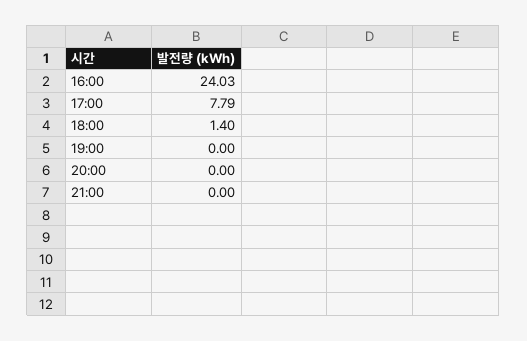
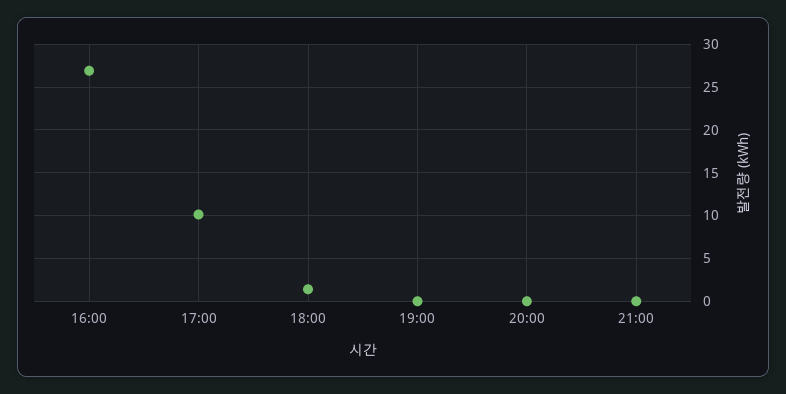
16:00: 24.03 -> 27
17:00: 7.79 -> 10

